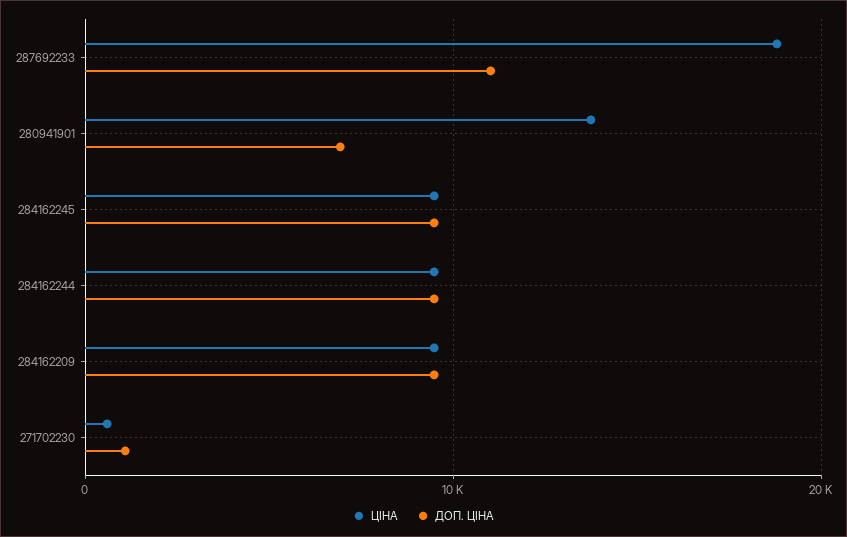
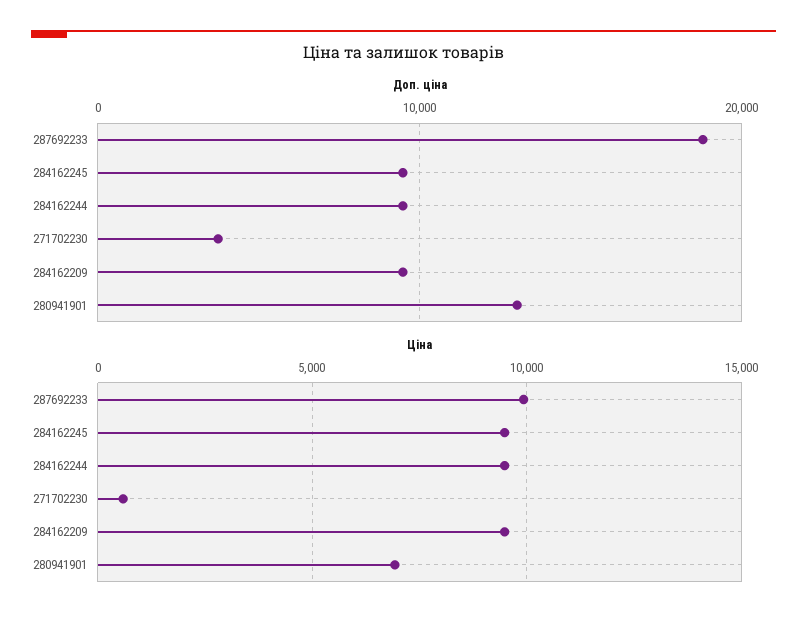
ЦІНА, 287692233: 19000 -> 10000
ДОП. ЦІНА, 287692233: 11000 -> 19000
ЦІНА, 280941901: 14000 -> 7000
ДОП. ЦІНА, 280941901: 7000 -> 13000
ДОП. ЦІНА, 271702230: 1000 -> 4000

